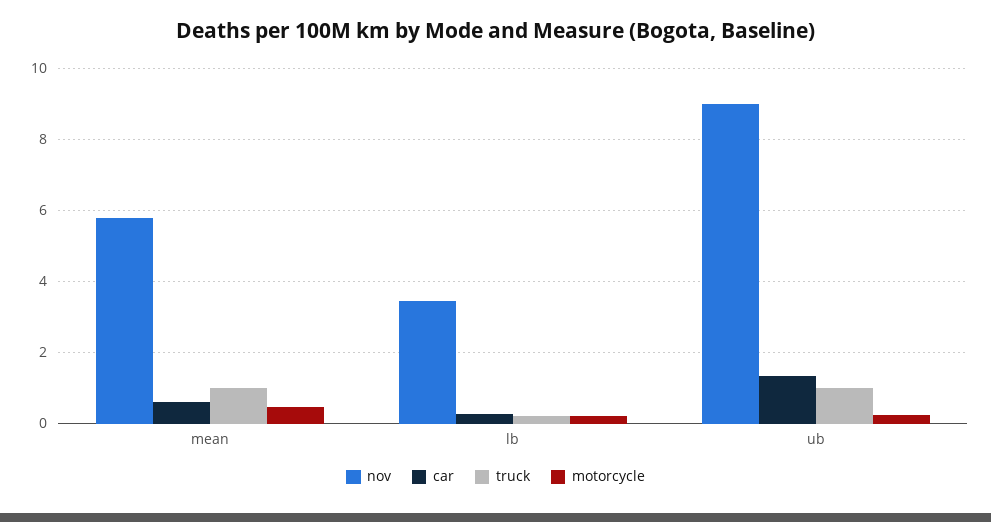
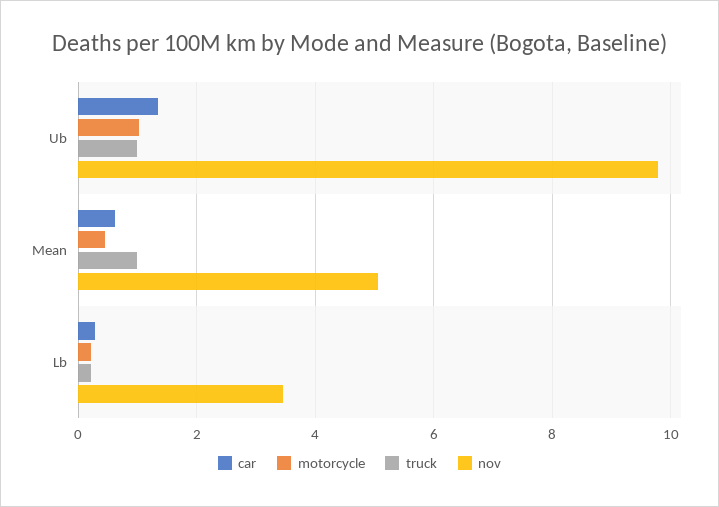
nov, mean: 5.8 -> 5
nov, ub: 9 -> 9.8
motorcycle, ub: 0.2 -> 1

